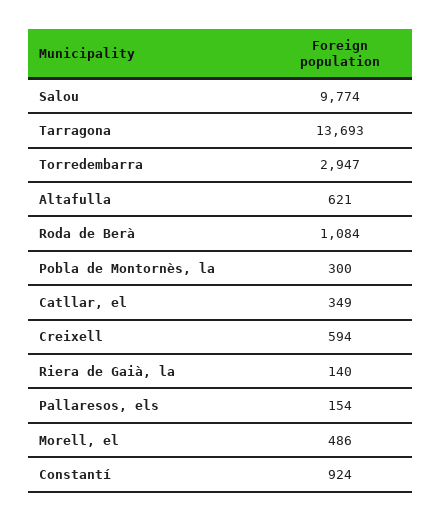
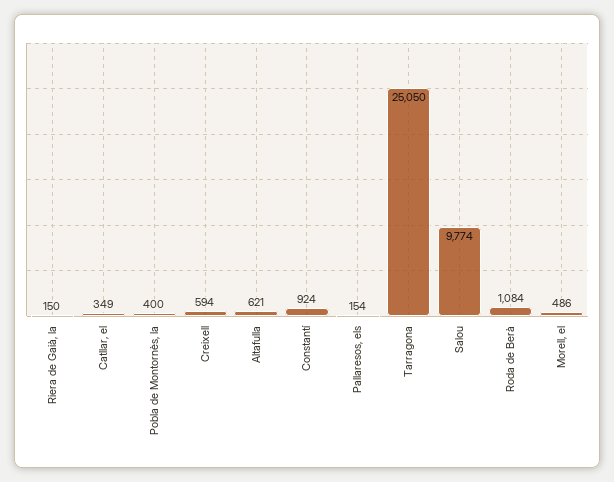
Tarragona: 13693 -> 25050
Torredembarra: 2947 -> none
Pobla de Montornès, la: 300 -> 400
Riera de Gaià, la: 140 -> 150

